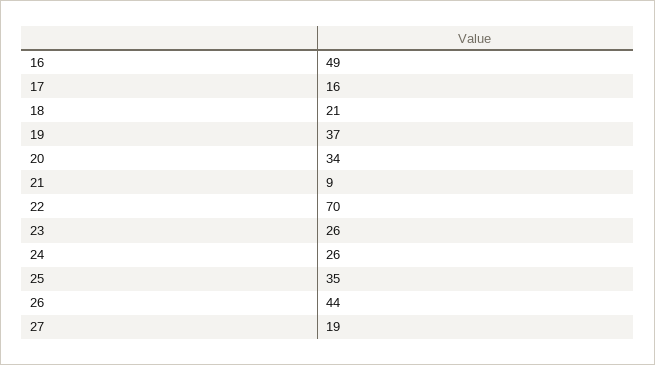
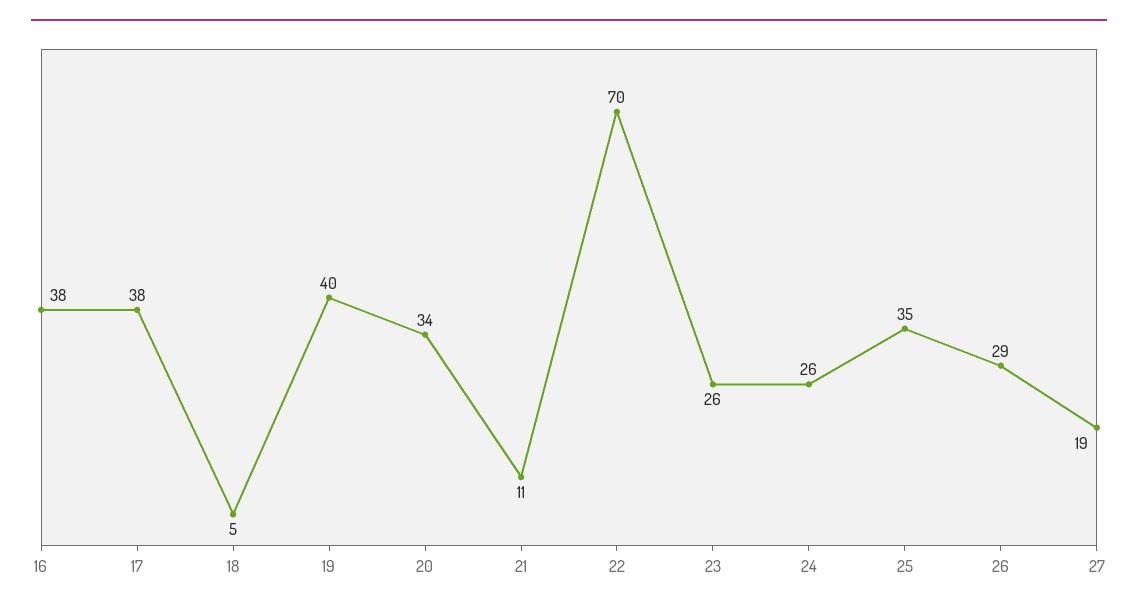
16: 49 -> 38
17: 16 -> 38
18: 21 -> 5
19: 37 -> 40
21: 9 -> 11
26: 44 -> 29

